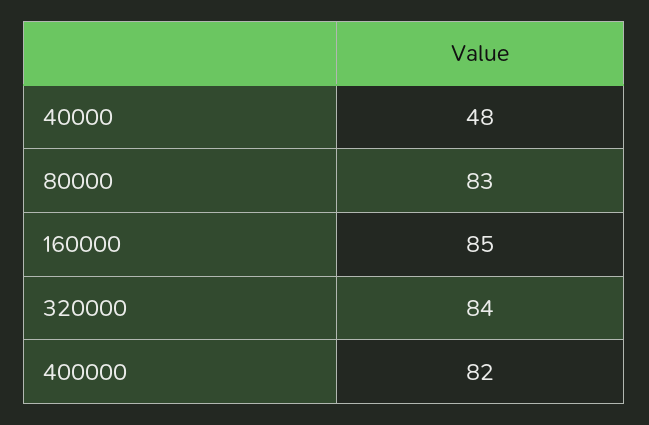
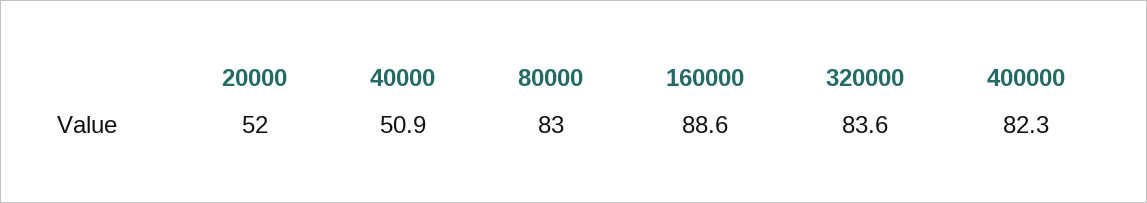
40000: 48 -> 50.9
160000: 85 -> 88.6
20000: none -> 52

